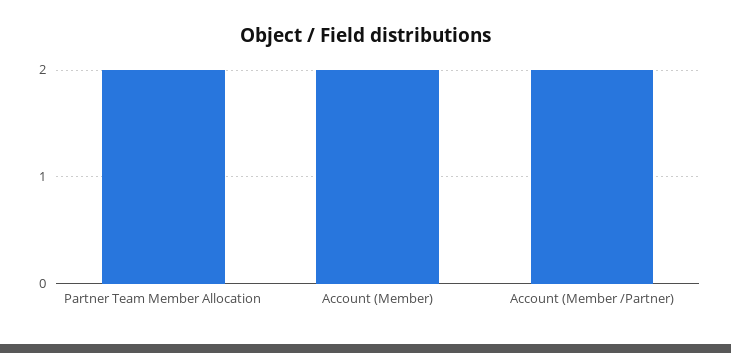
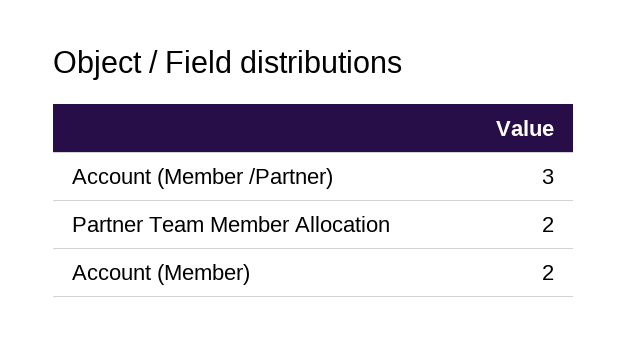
Account (Member /Partner): 2 -> 3

